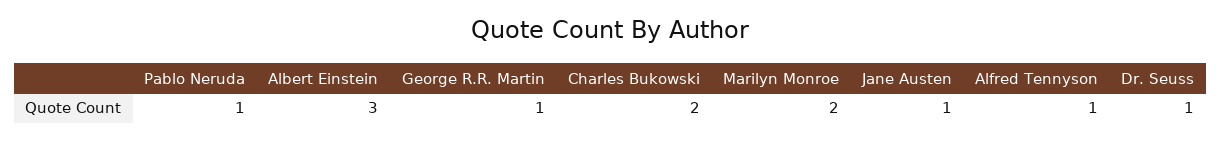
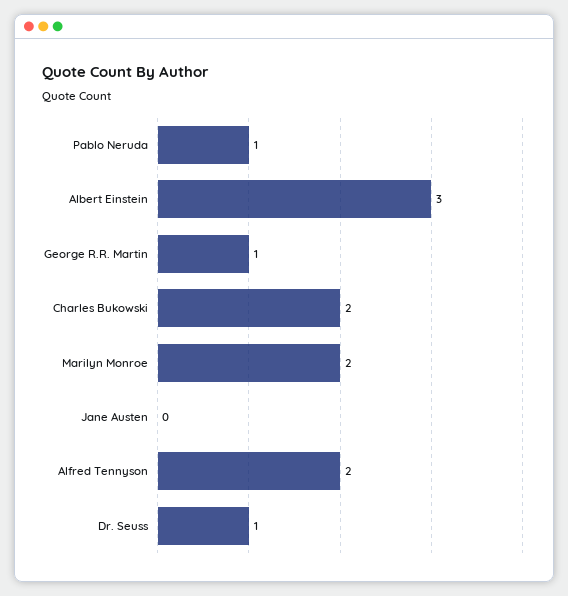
Jane Austen: 1 -> 0
Alfred Tennyson: 1 -> 2

